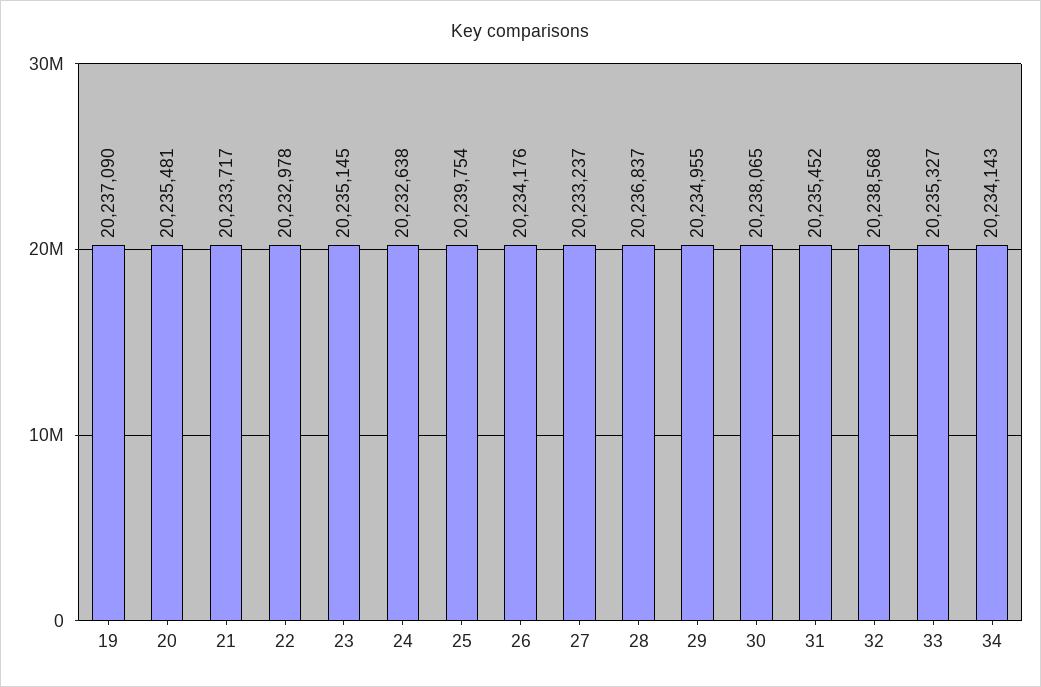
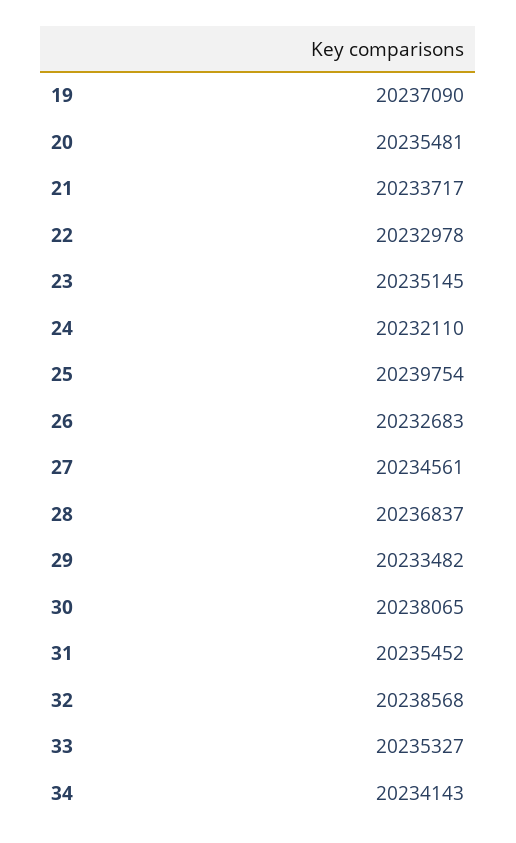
24: 20232638 -> 20232110
26: 20234176 -> 20232683
27: 20233237 -> 20234561
29: 20234955 -> 20233482

